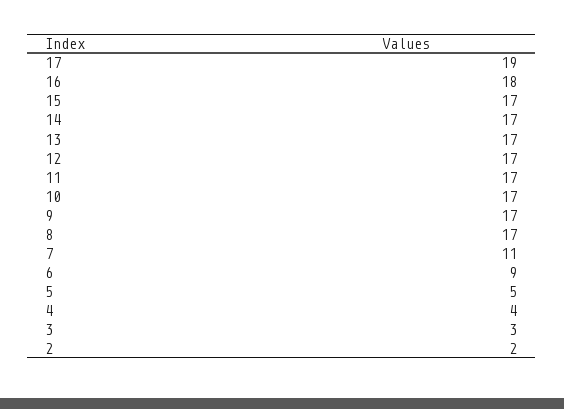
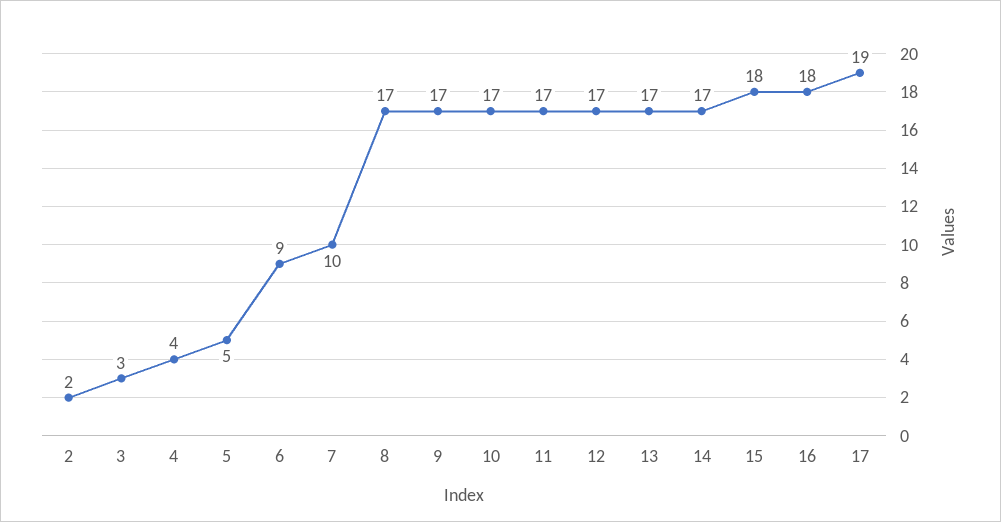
15: 17 -> 18
7: 11 -> 10

